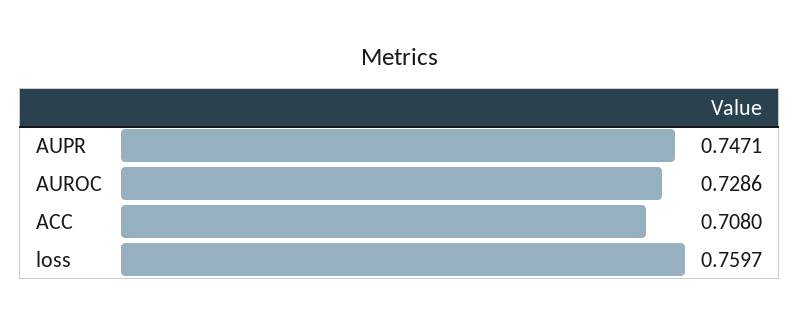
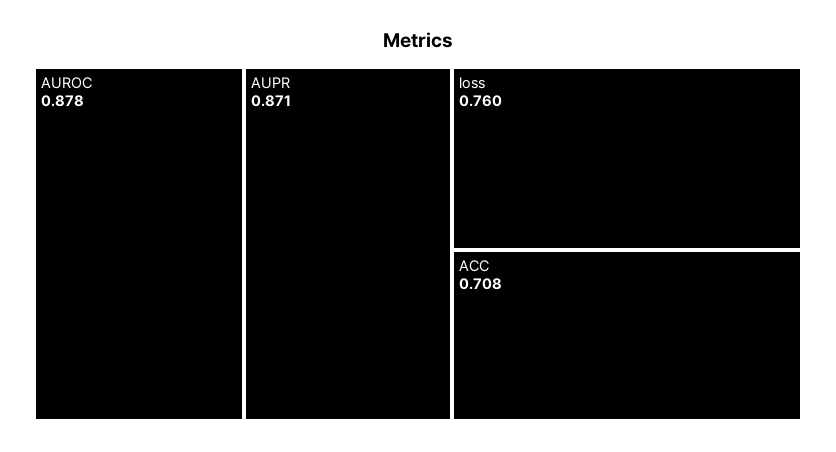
AUPR: 0.7471 -> 0.871
AUROC: 0.7286 -> 0.878

